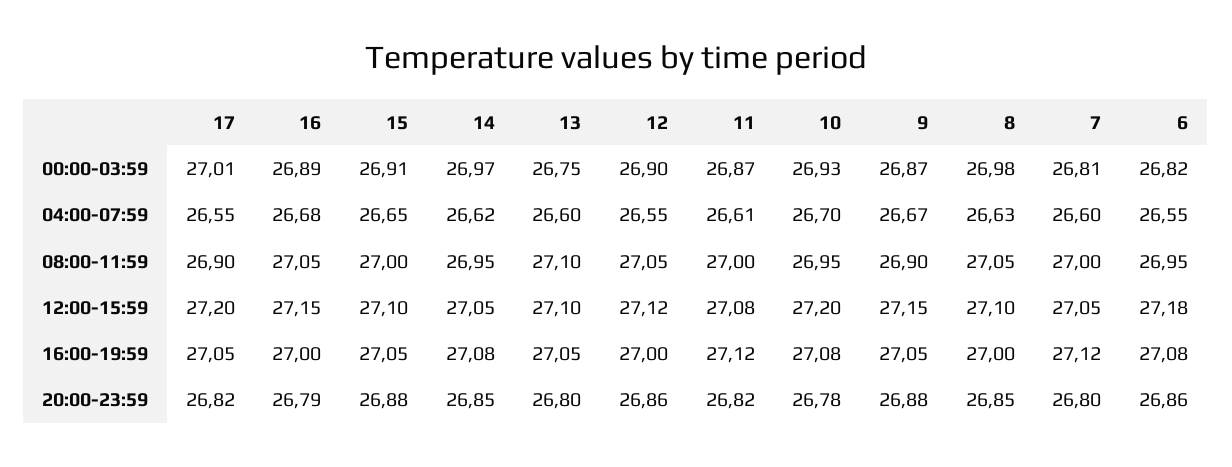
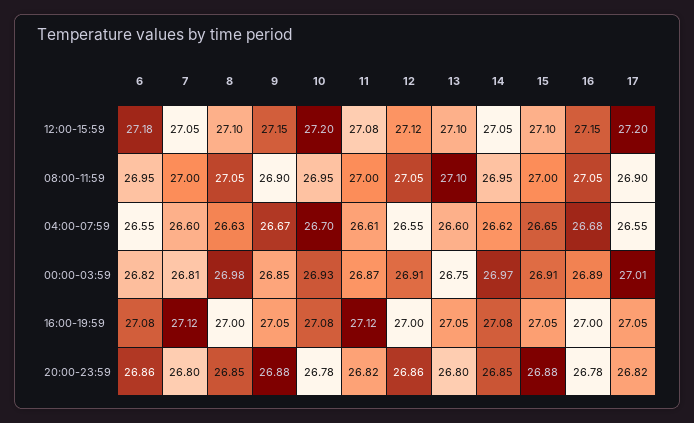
12, 00:00-03:59: 26.9 -> 26.91
9, 00:00-03:59: 26.87 -> 26.85
16, 20:00-23:59: 26.79 -> 26.78

